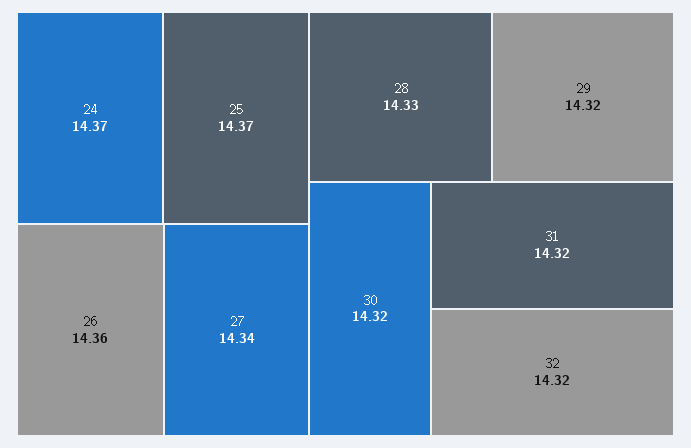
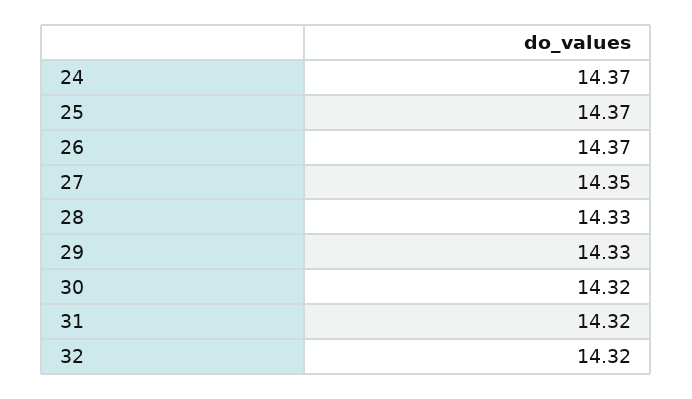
26: 14.36 -> 14.37
27: 14.34 -> 14.35
29: 14.32 -> 14.33

